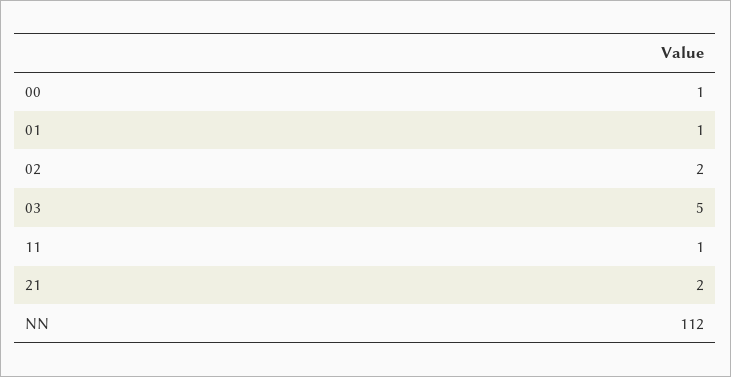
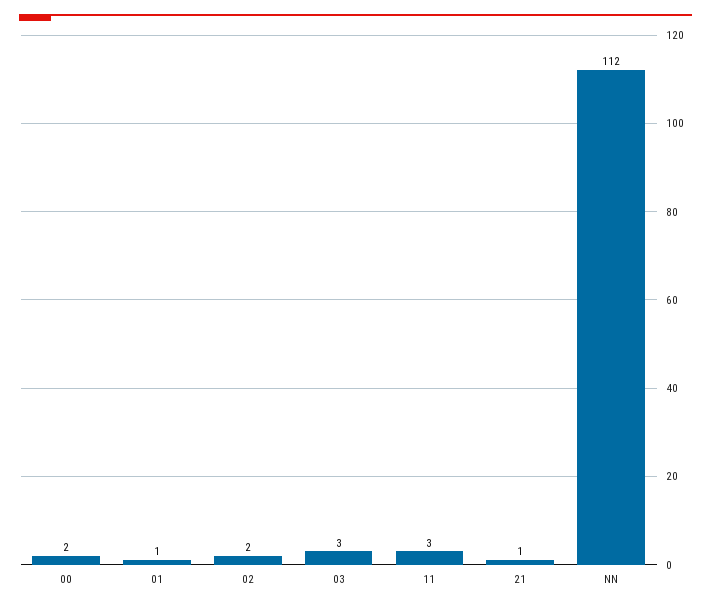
00: 1 -> 2
03: 5 -> 3
11: 1 -> 3
21: 2 -> 1

